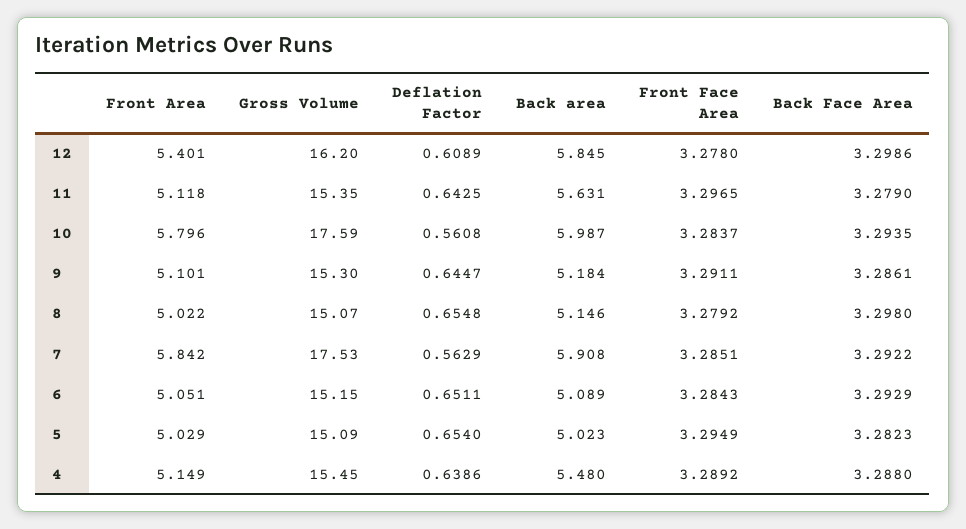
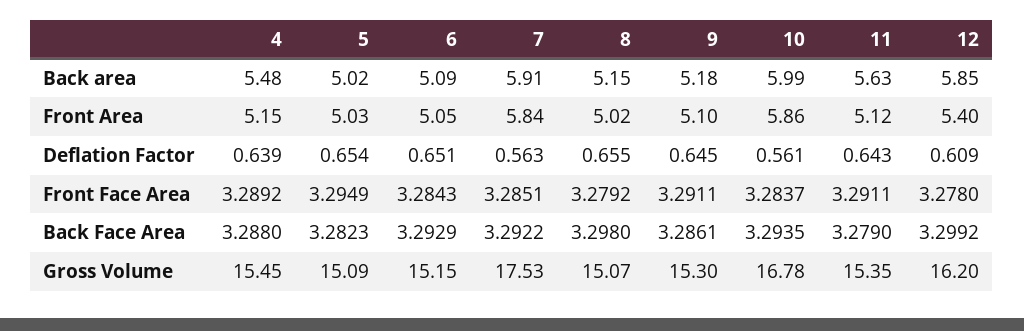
Back Face Area, 12: 3.2986 -> 3.2992
Front Face Area, 11: 3.2965 -> 3.2911
Front Area, 10: 5.796 -> 5.86
Gross Volume, 10: 17.59 -> 16.78

